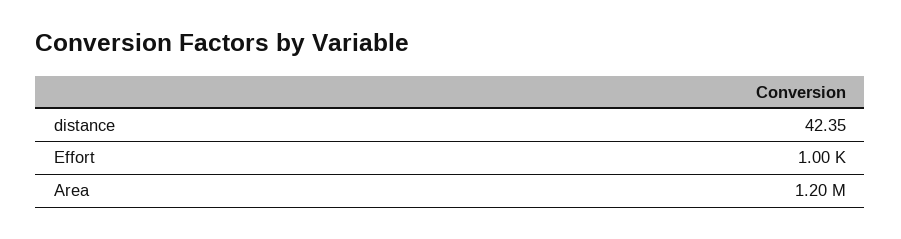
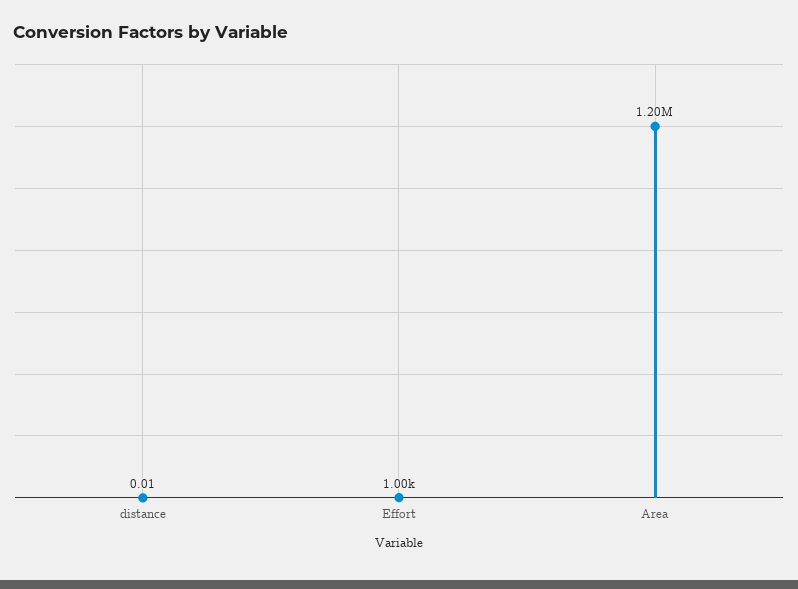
distance: 42.35 -> 0.01

